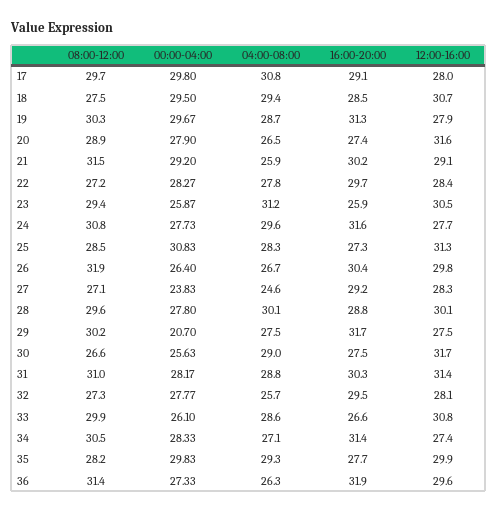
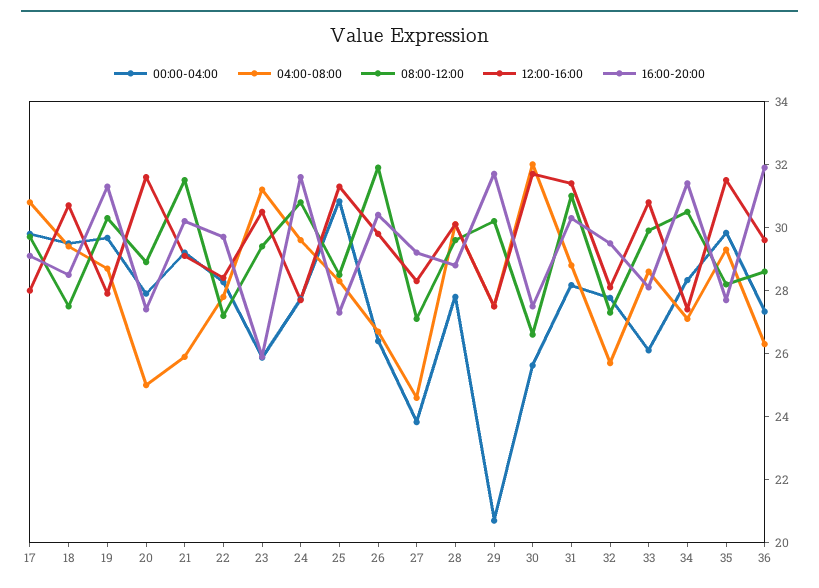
04:00-08:00, 20: 26.5 -> 25
04:00-08:00, 30: 29 -> 32
16:00-20:00, 33: 26.6 -> 28
12:00-16:00, 35: 29.9 -> 31.5
08:00-12:00, 36: 31.4 -> 28.5

